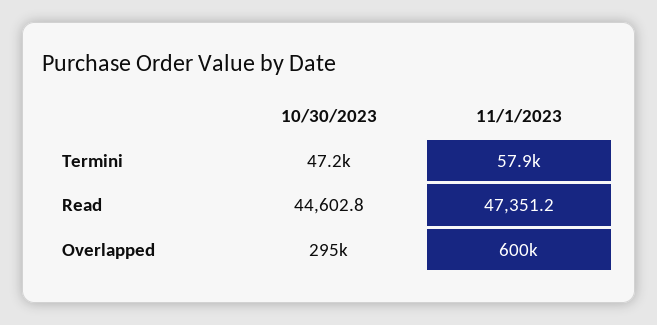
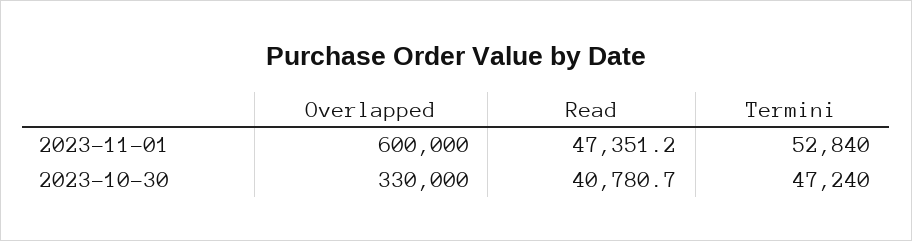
11/1/2023, Termini: 57900 -> 52840
10/30/2023, Read: 44602.8 -> 40780.7
10/30/2023, Overlapped: 295000 -> 330000

